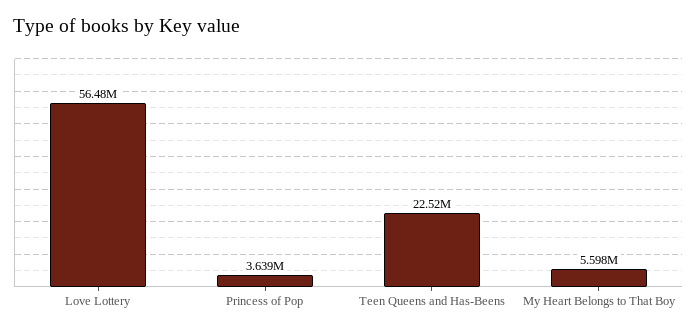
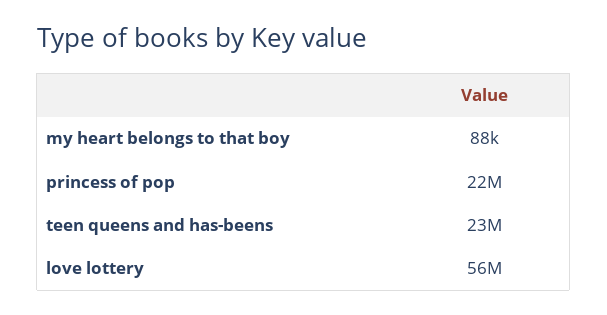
Princess of Pop: 3639000 -> 22000000
My Heart Belongs to That Boy: 5598000 -> 88000

